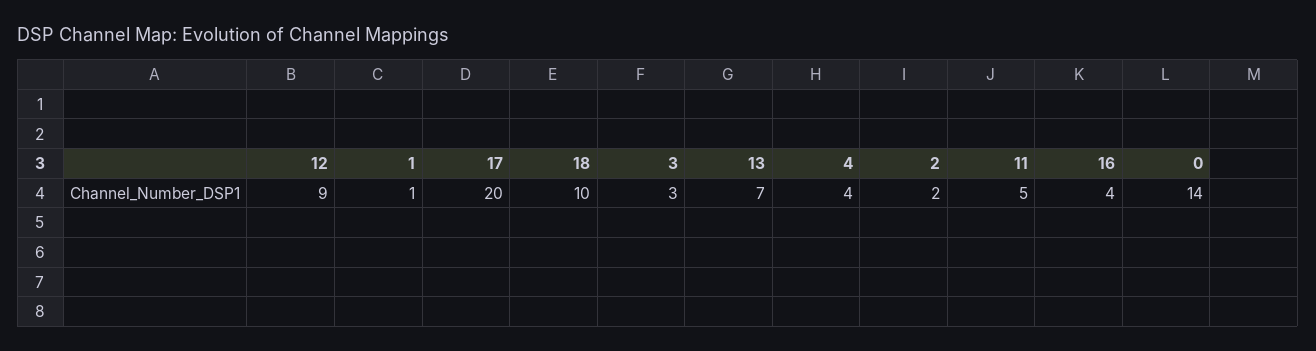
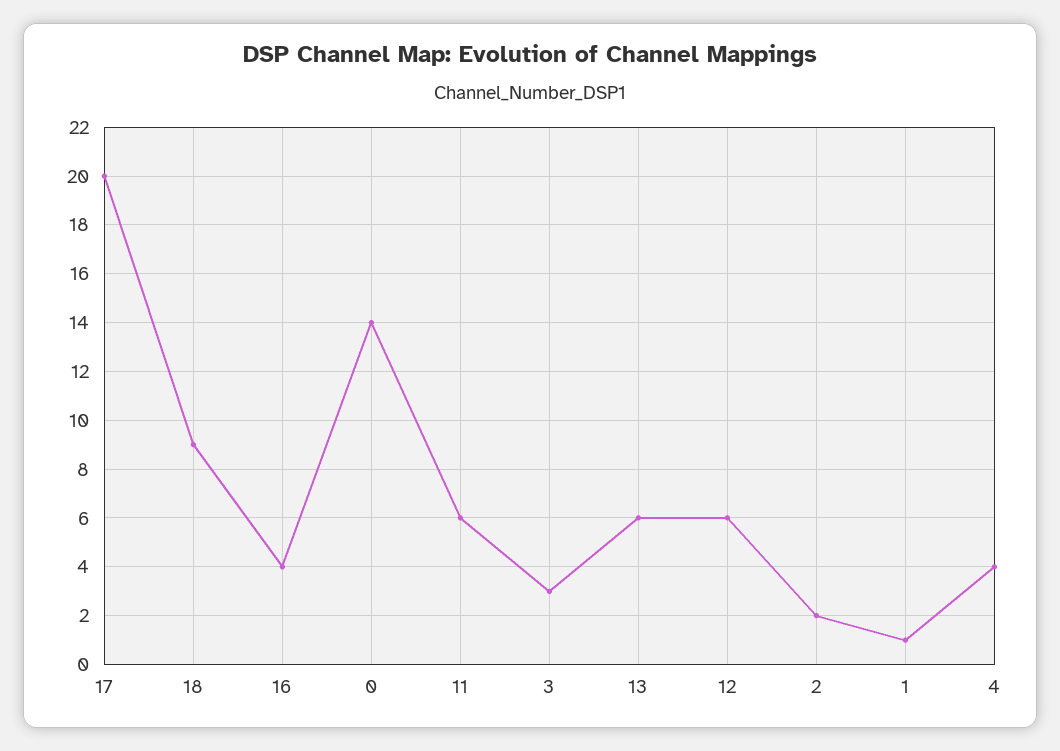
12: 9 -> 6
18: 10 -> 9
13: 7 -> 6
11: 5 -> 6

